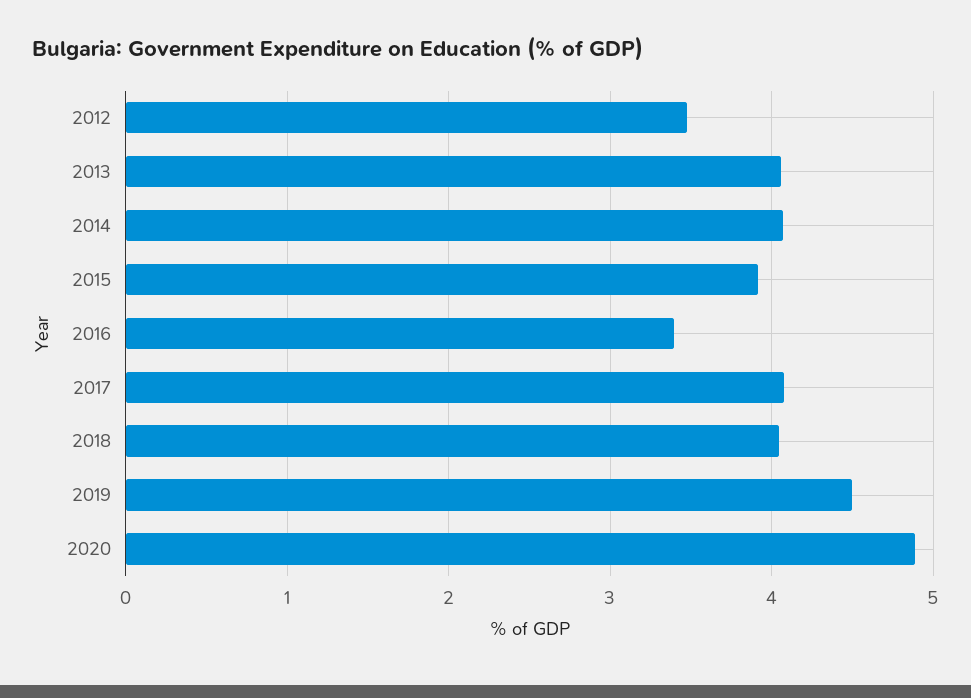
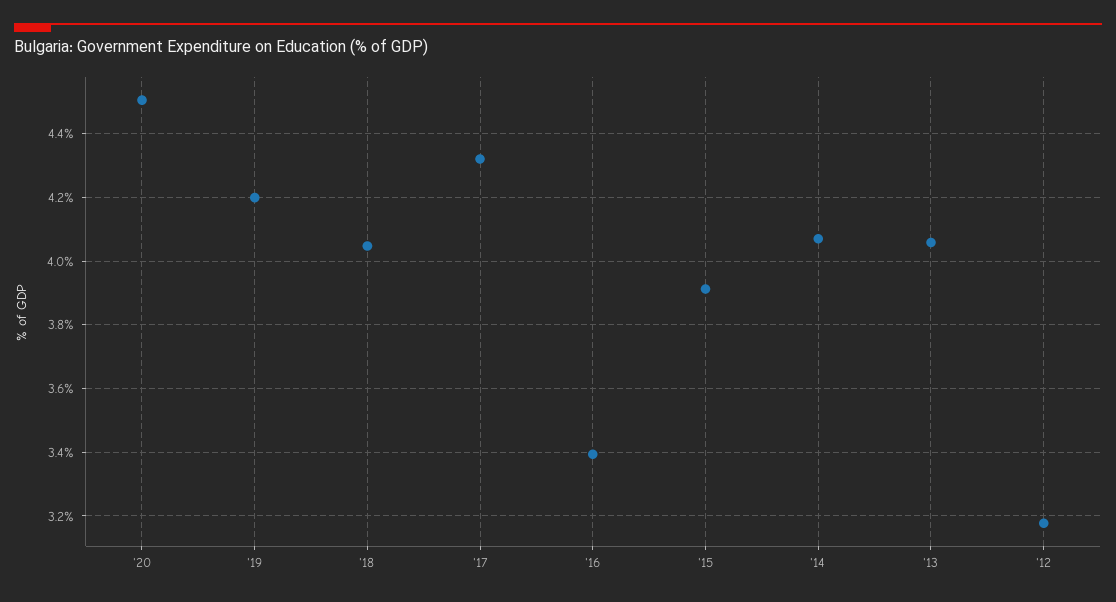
2012: 3.5 -> 3.18
2017: 4.1 -> 4.32
2019: 4.5 -> 4.2
2020: 4.9 -> 4.5

